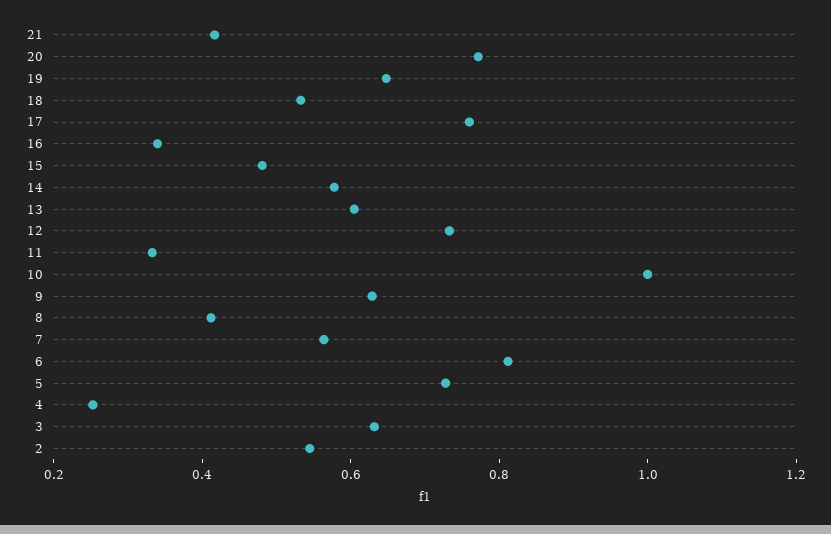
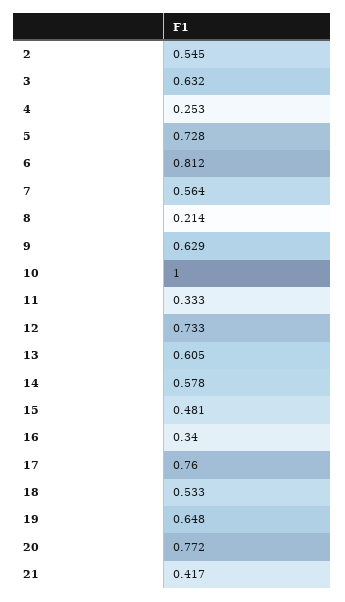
8: 0.4 -> 0.214

